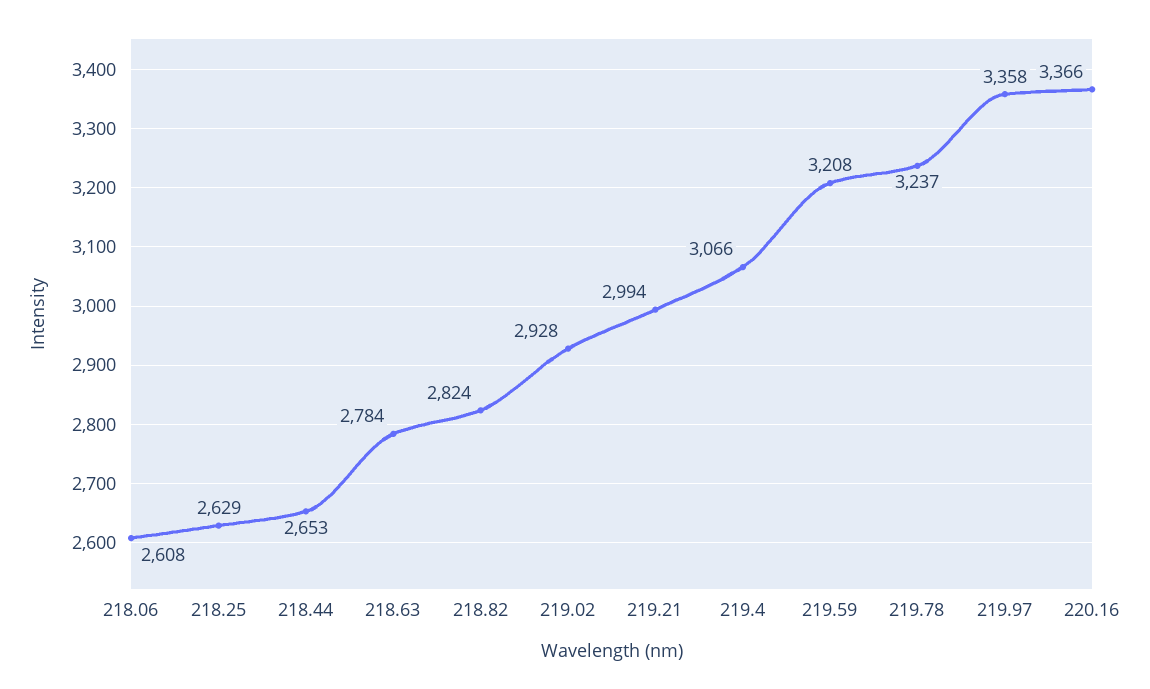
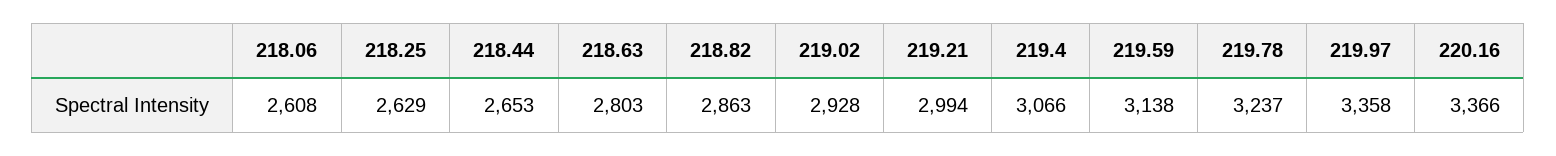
218.63: 2784 -> 2803
218.82: 2824 -> 2863
219.59: 3208 -> 3138

